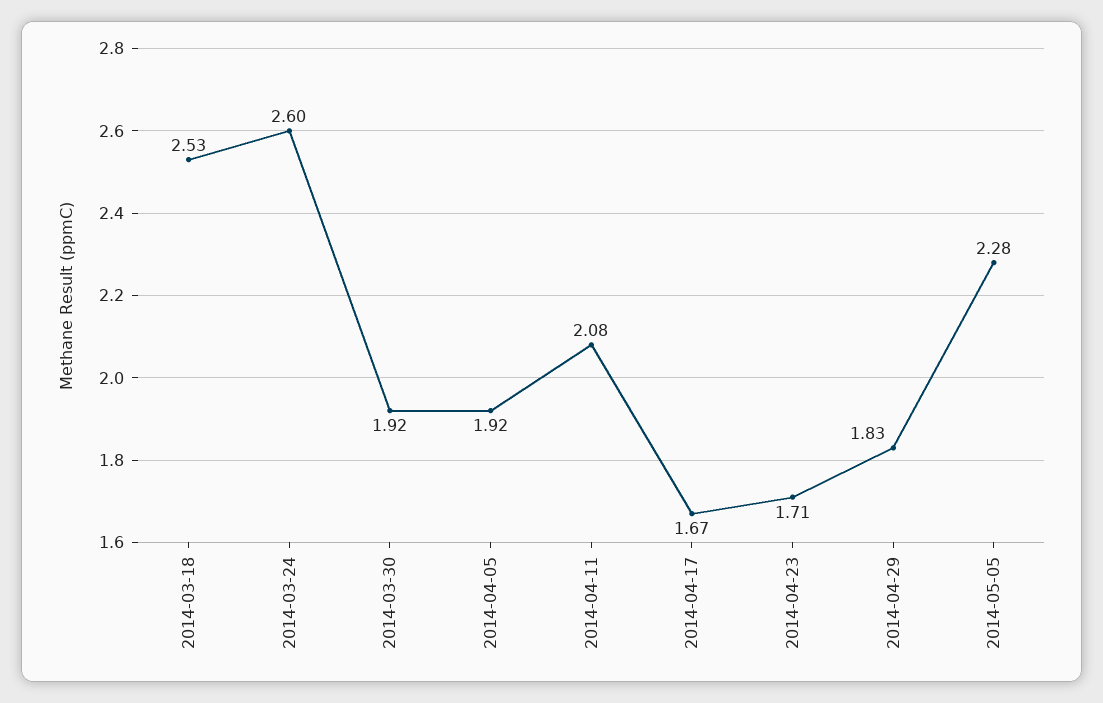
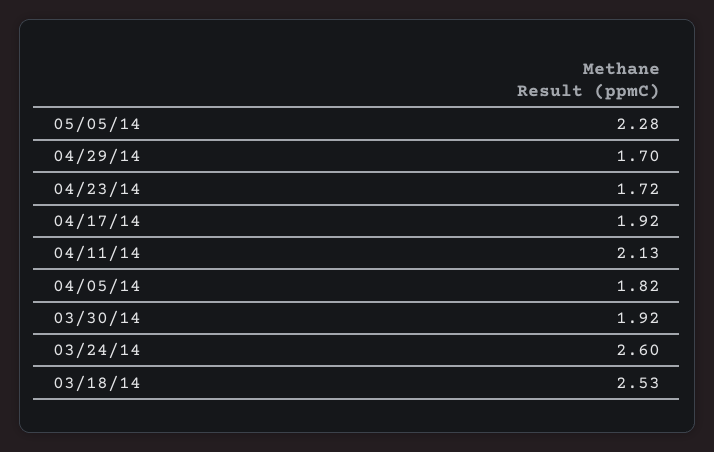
2014-04-05: 1.92 -> 1.82
2014-04-11: 2.08 -> 2.13
2014-04-17: 1.67 -> 1.92
2014-04-23: 1.71 -> 1.72
2014-04-29: 1.83 -> 1.7

